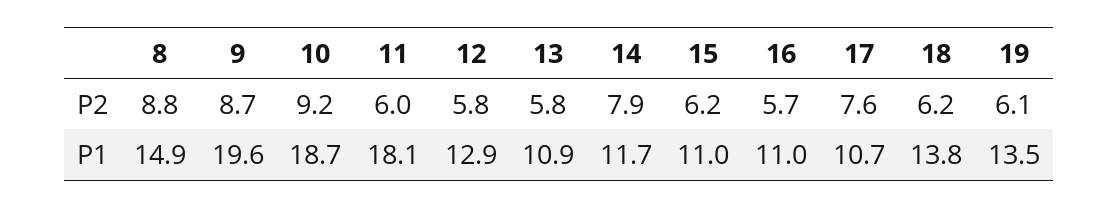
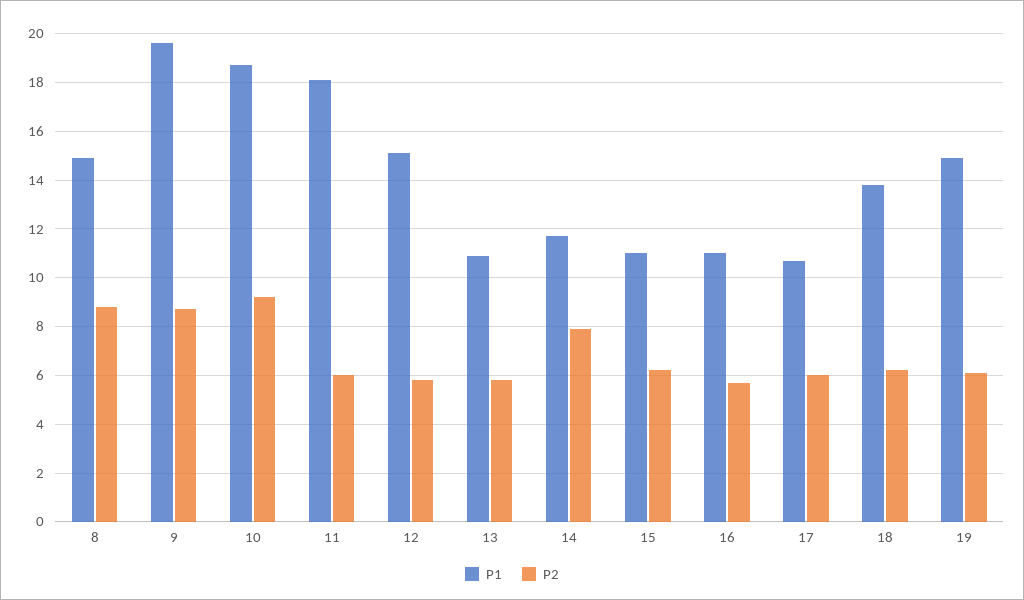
P2, 17: 7.6 -> 6
P1, 12: 12.9 -> 15
P1, 19: 13.5 -> 15

